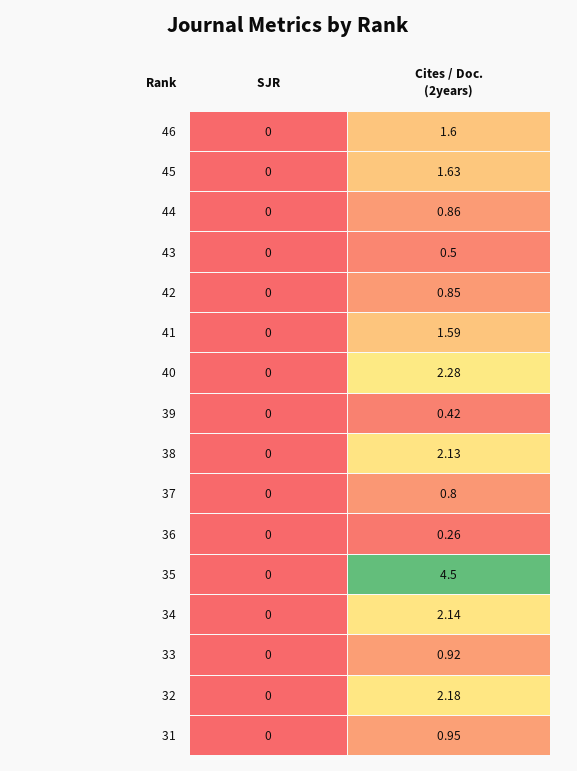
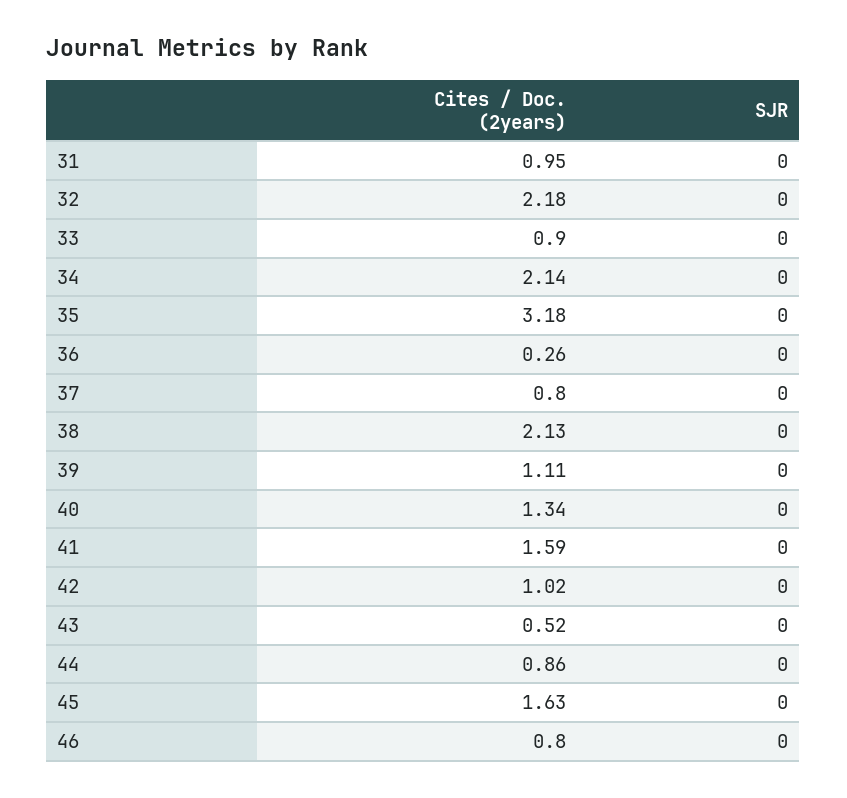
Cites / Doc. (2years), 46: 1.6 -> 0.8
Cites / Doc. (2years), 43: 0.5 -> 0.52
Cites / Doc. (2years), 42: 0.85 -> 1.02
Cites / Doc. (2years), 40: 2.28 -> 1.34
Cites / Doc. (2years), 39: 0.42 -> 1.11
Cites / Doc. (2years), 35: 4.5 -> 3.18
Cites / Doc. (2years), 33: 0.92 -> 0.9

